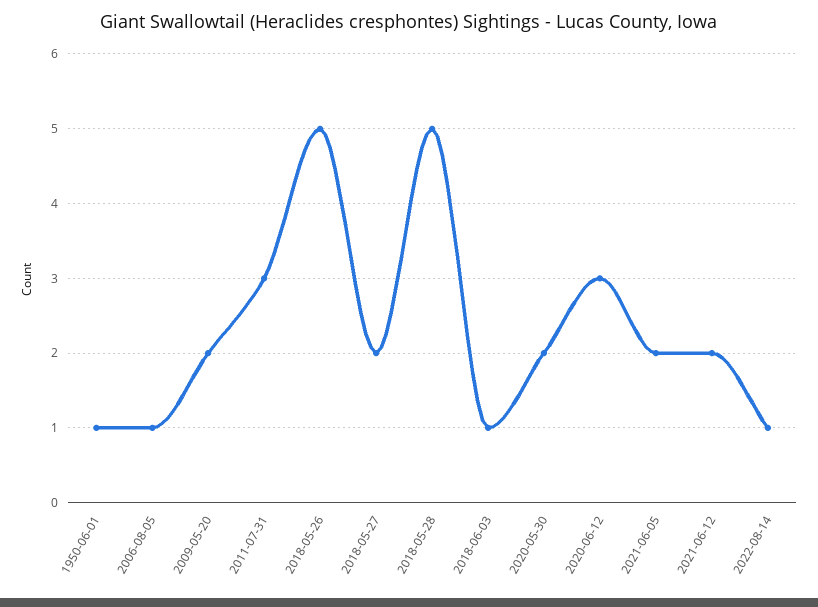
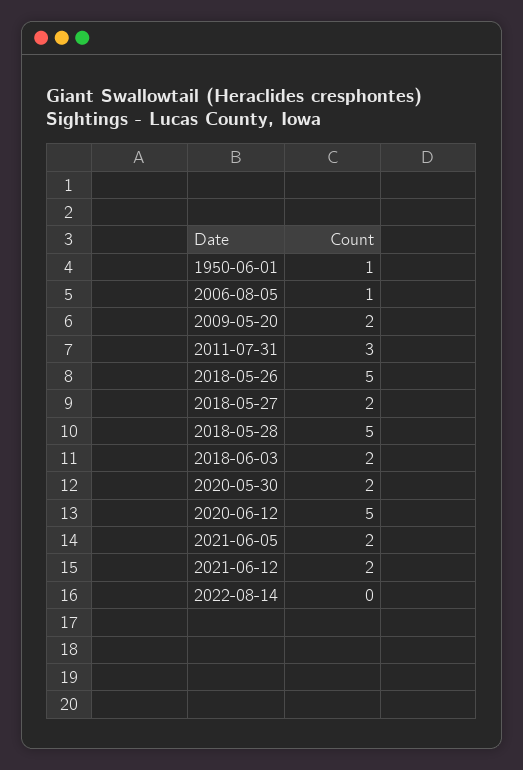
2018-06-03: 1 -> 2
2020-06-12: 3 -> 5
2022-08-14: 1 -> 0

